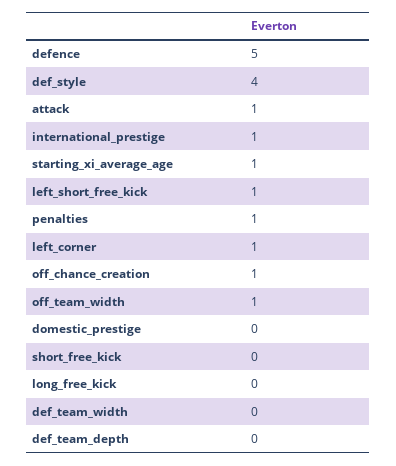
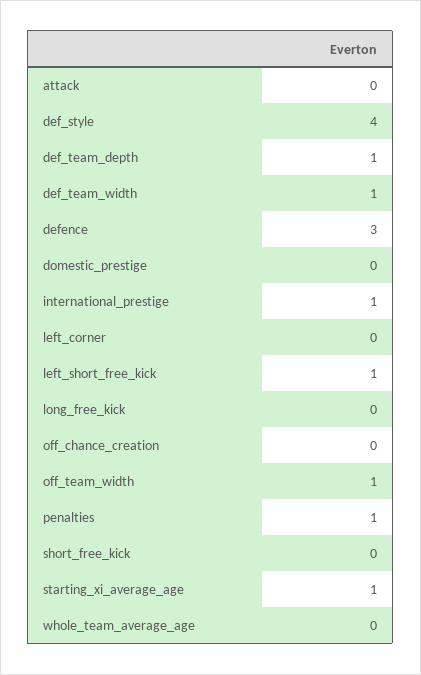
defence: 5 -> 3
attack: 1 -> 0
left_corner: 1 -> 0
off_chance_creation: 1 -> 0
def_team_width: 0 -> 1
def_team_depth: 0 -> 1
whole_team_average_age: none -> 0

